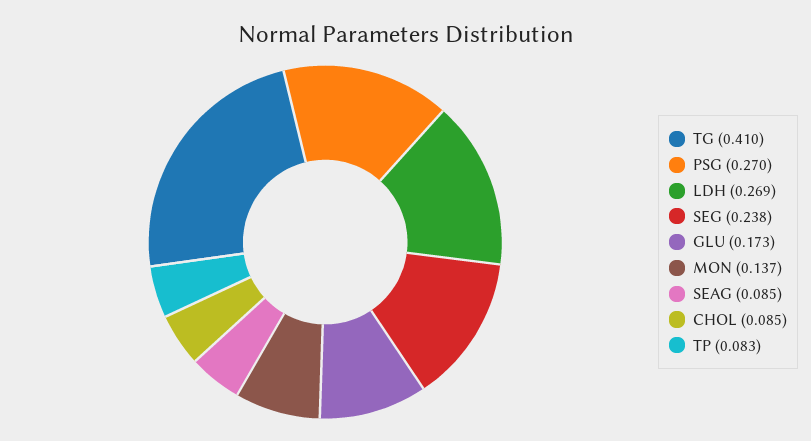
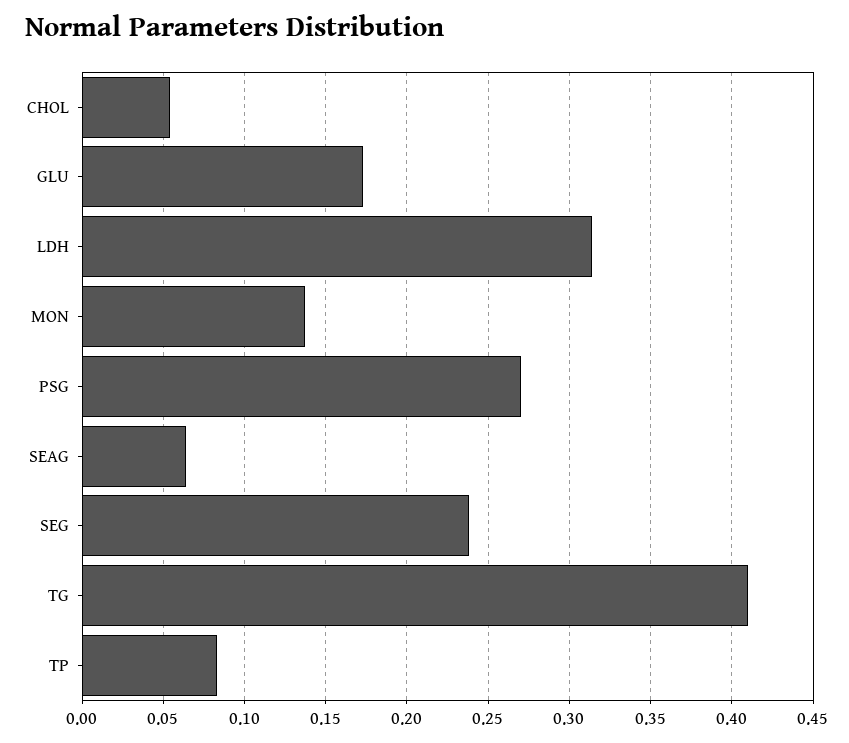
LDH: 0.269 -> 0.315
SEAG: 0.085 -> 0.065
CHOL: 0.085 -> 0.055

